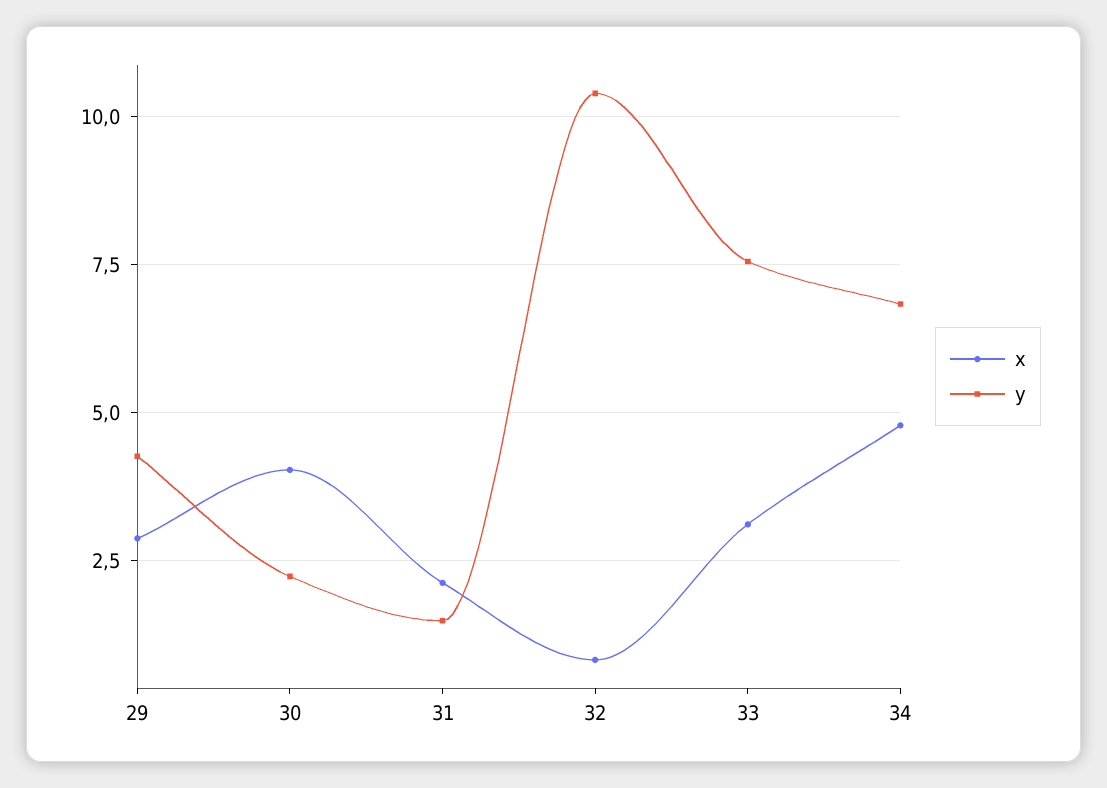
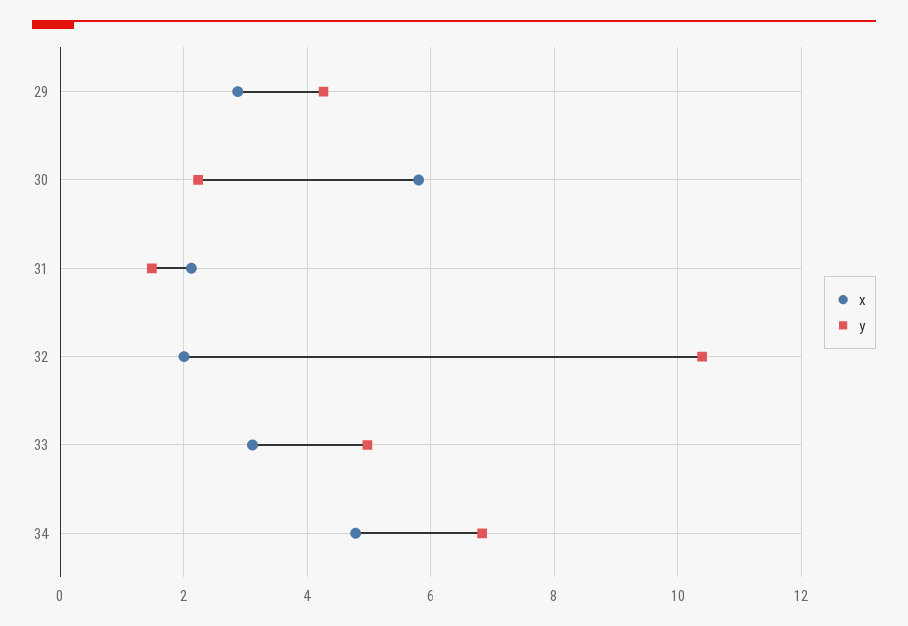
x, 30: 4 -> 5.8
x, 32: 0.75 -> 2
y, 33: 7.5 -> 5

